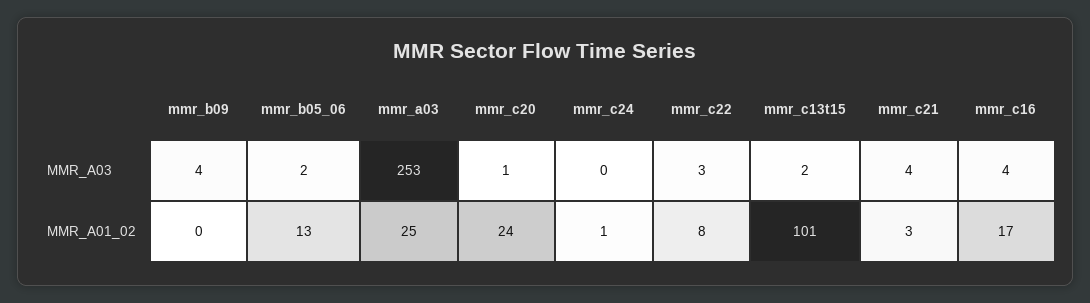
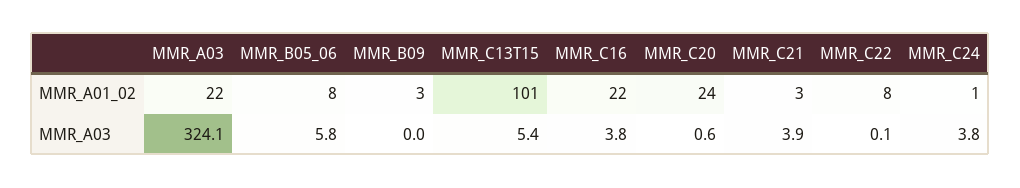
mmr_b09, MMR_A03: 4 -> 0
mmr_b05_06, MMR_A03: 2 -> 5.8
mmr_a03, MMR_A03: 253 -> 324.1
mmr_c24, MMR_A03: 0 -> 3.8
mmr_c22, MMR_A03: 3 -> 0.1
mmr_c13t15, MMR_A03: 2 -> 5.4
mmr_b09, MMR_A01_02: 0 -> 3
mmr_b05_06, MMR_A01_02: 13 -> 8
mmr_a03, MMR_A01_02: 25 -> 22
mmr_c16, MMR_A01_02: 17 -> 22

